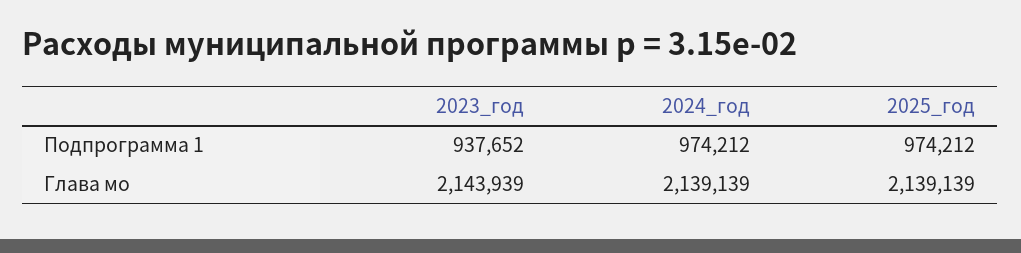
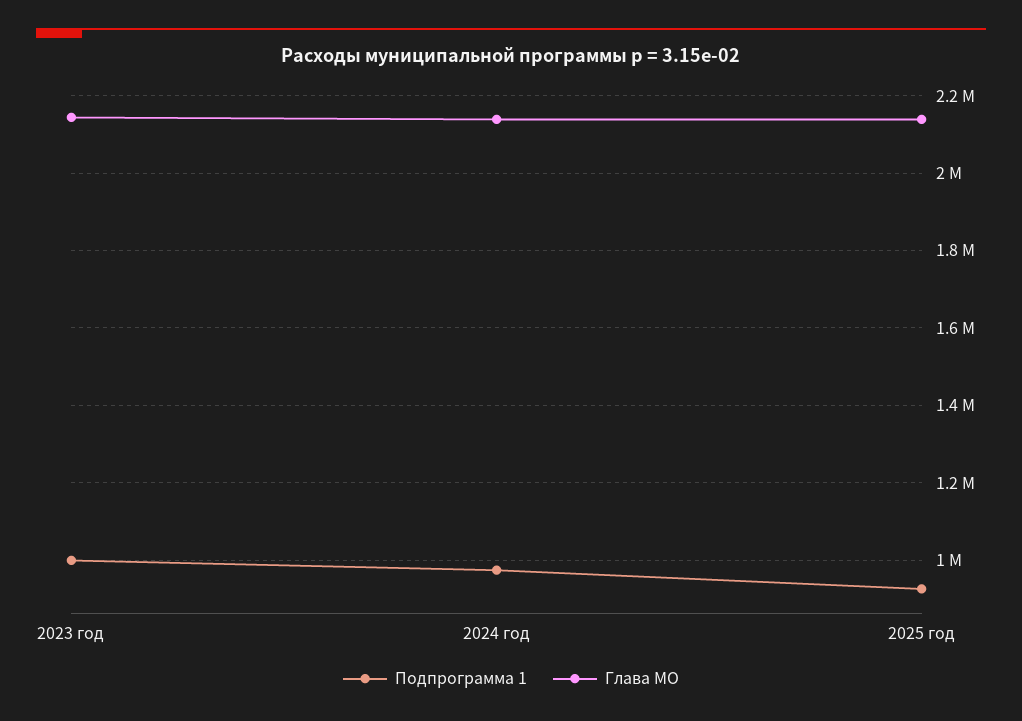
Подпрограмма 1, 2023_год: 937652 -> 1000000
Подпрограмма 1, 2025_год: 974212 -> 920000

